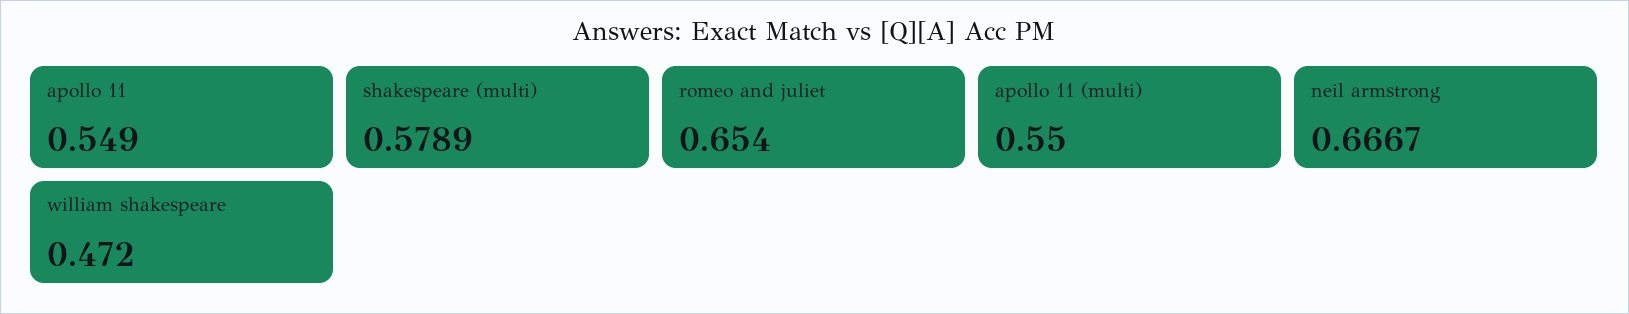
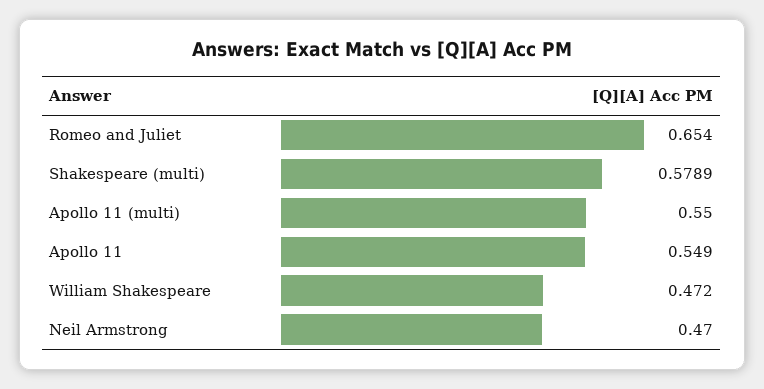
neil armstrong: 0.6667 -> 0.47

